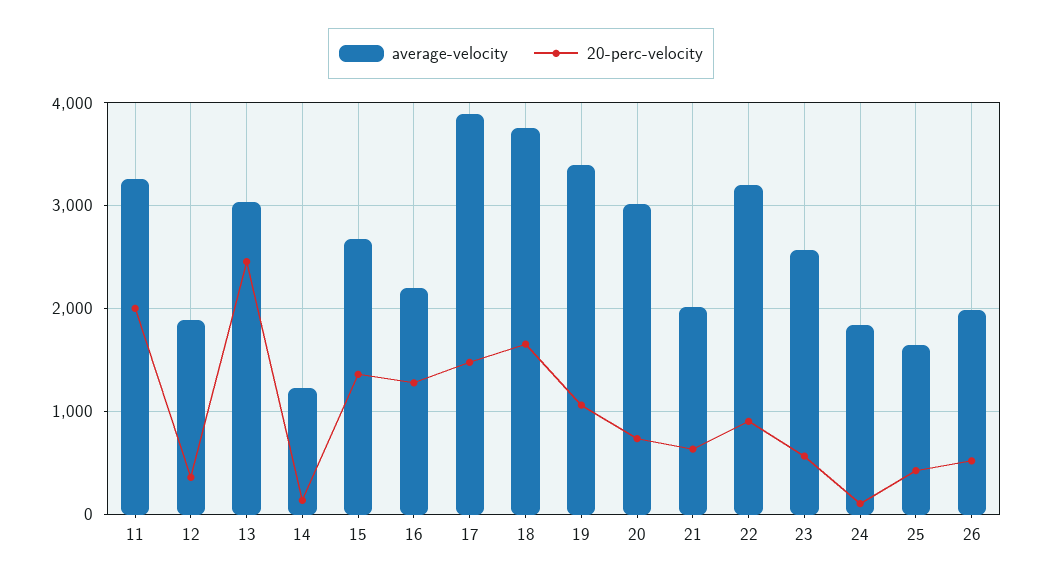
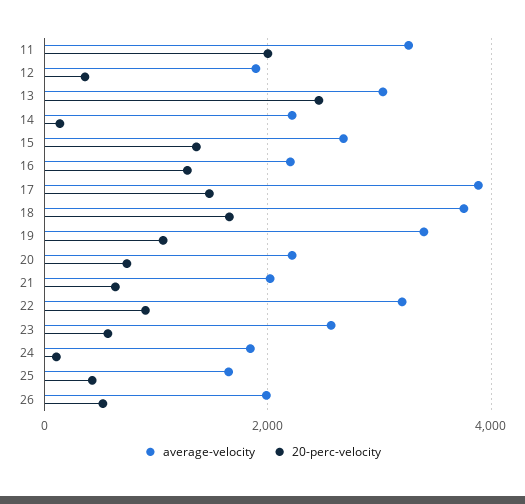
average-velocity, 14: 1200 -> 2200
average-velocity, 20: 3000 -> 2200

